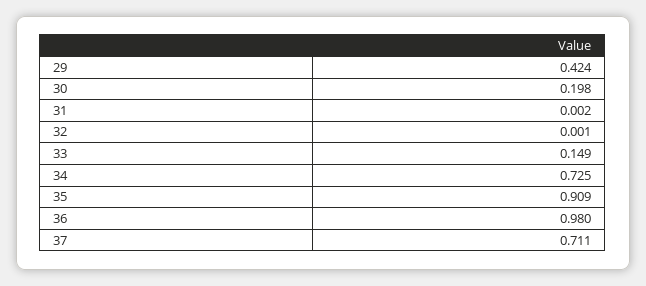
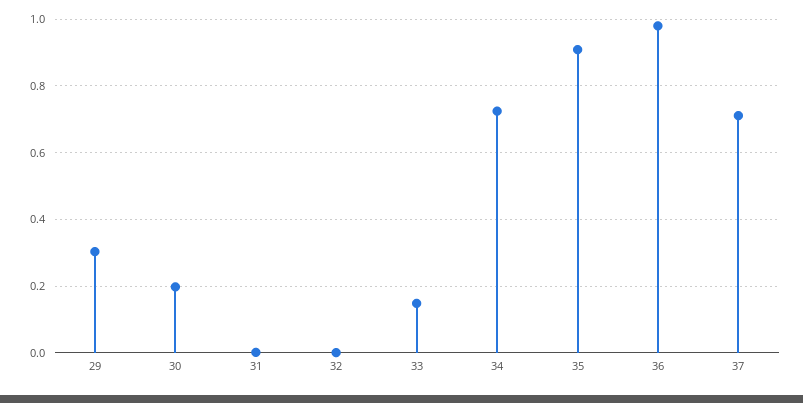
29: 0.424 -> 0.3

